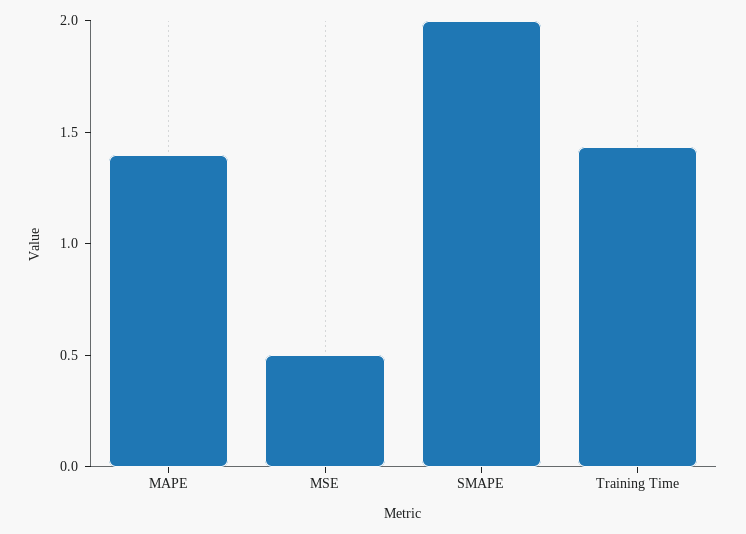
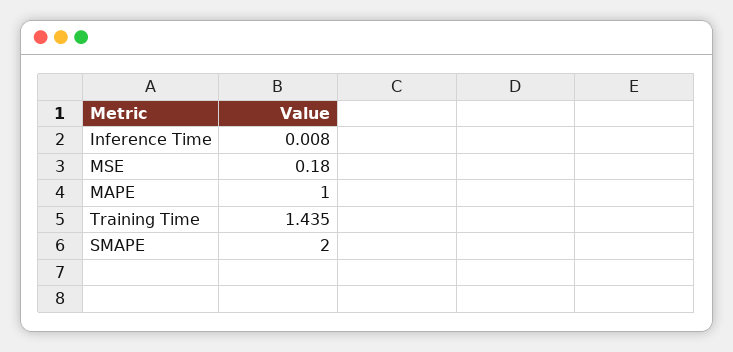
MAPE: 1.4 -> 1
MSE: 0.5 -> 0.18
Inference Time: none -> 0.008

